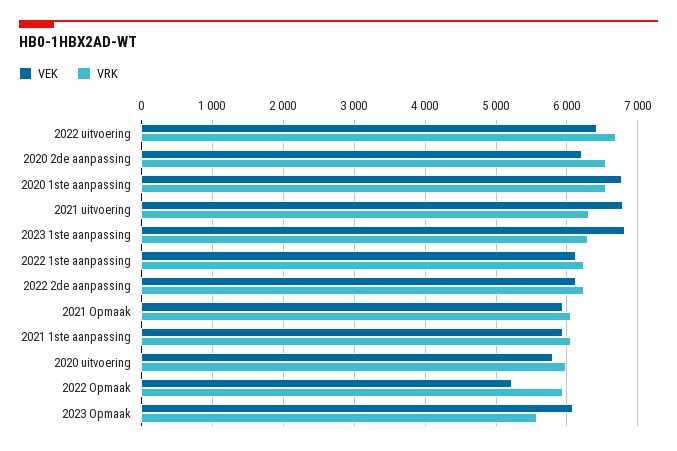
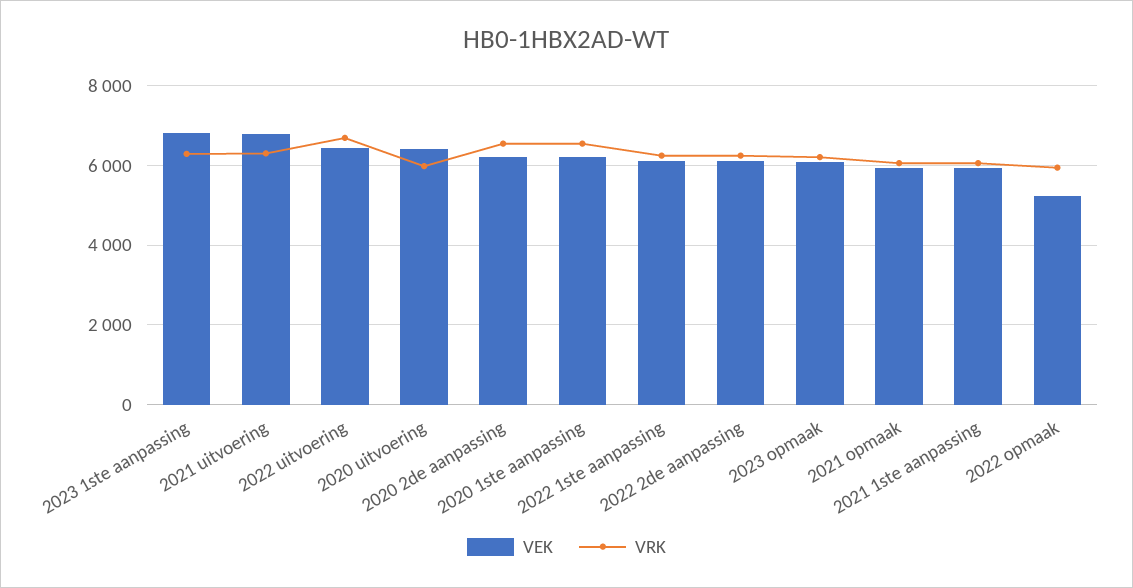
VEK, 2020 1ste aanpassing: 6800 -> 6200
VEK, 2020 uitvoering: 5800 -> 6400
VRK, 2023 Opmaak: 5600 -> 6200

